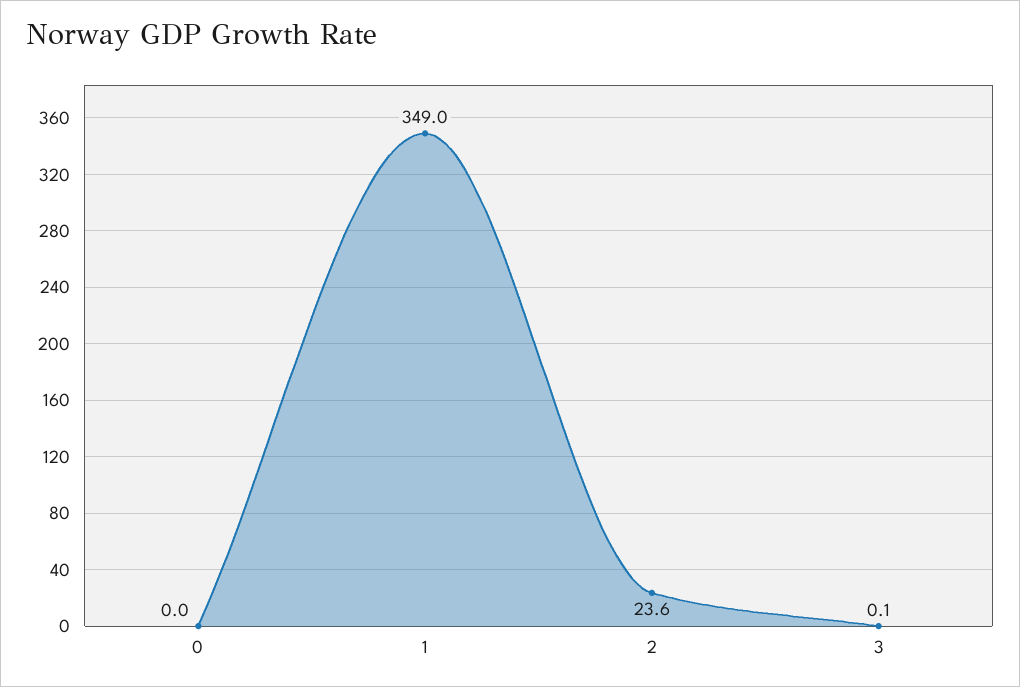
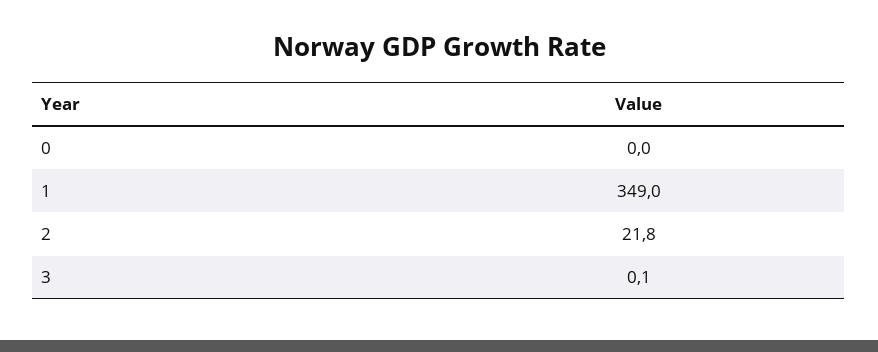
2: 23.6 -> 21.8

